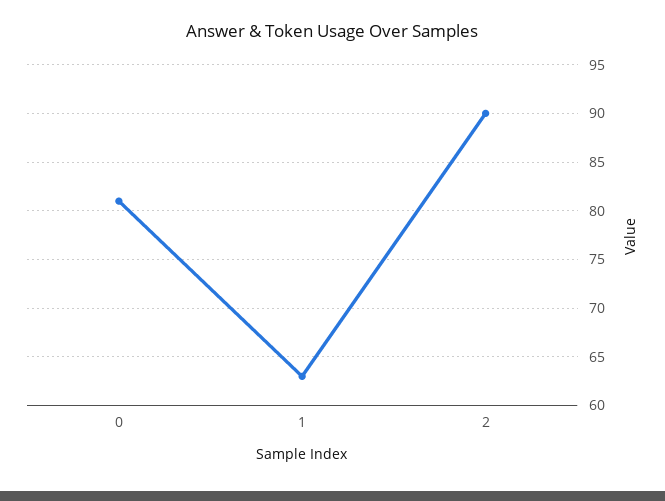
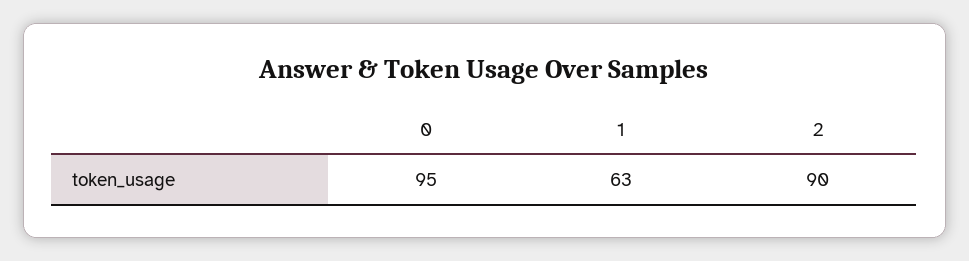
0: 81 -> 95

